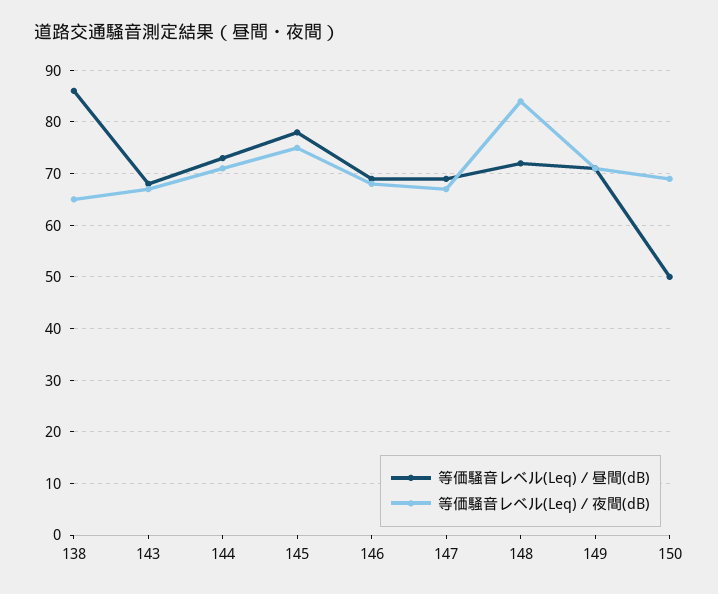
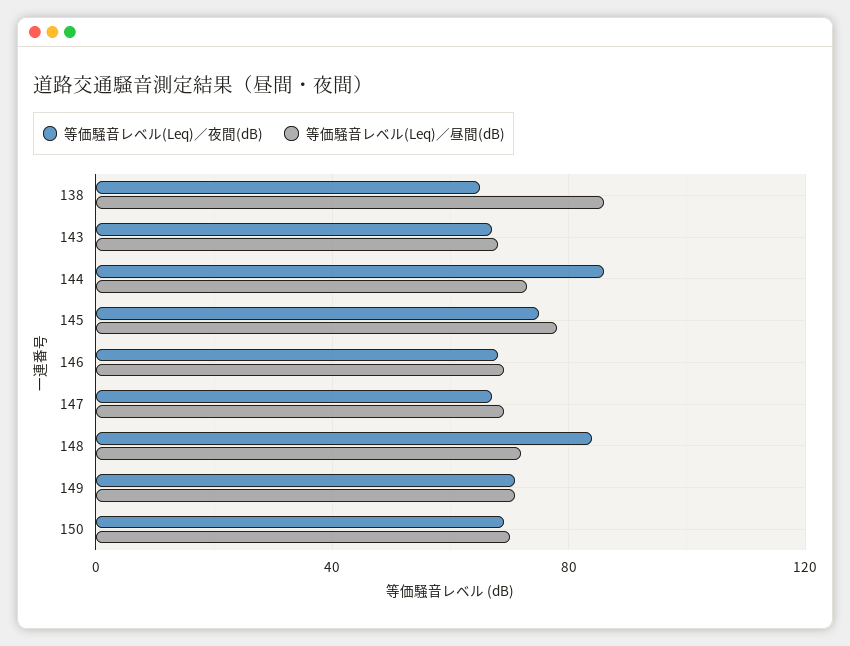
等価騒音レベル(Leq)／夜間(dB), 144: 70 -> 85
等価騒音レベル(Leq)／昼間(dB), 150: 50 -> 70

